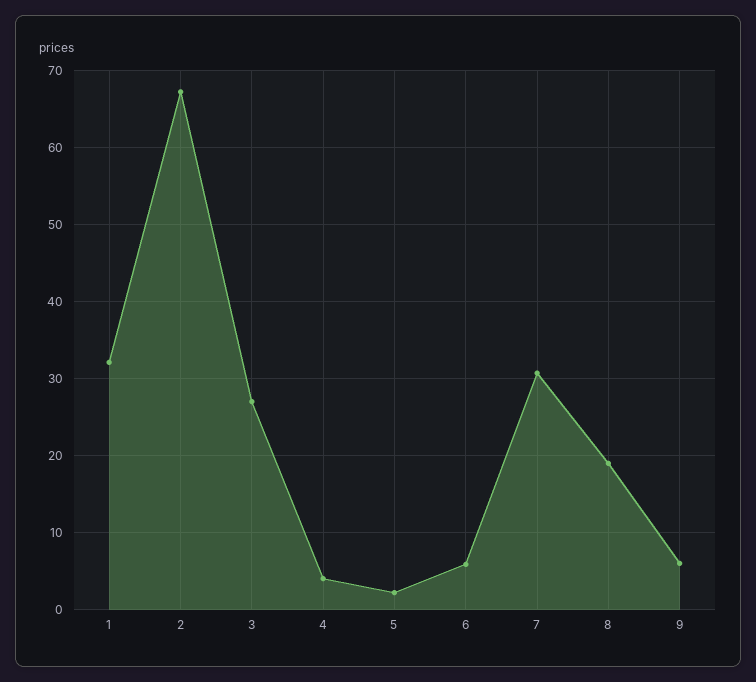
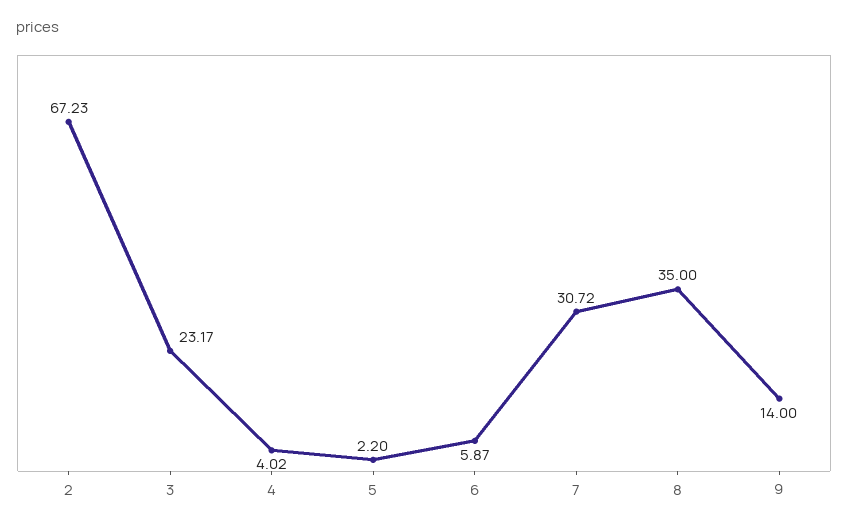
1: 32 -> none
3: 27 -> 23.17
8: 19 -> 35
9: 6 -> 14

